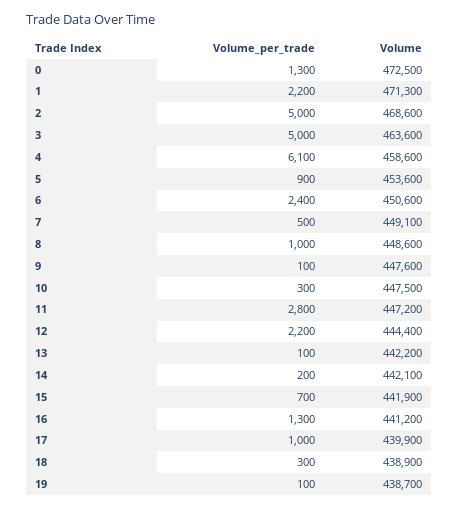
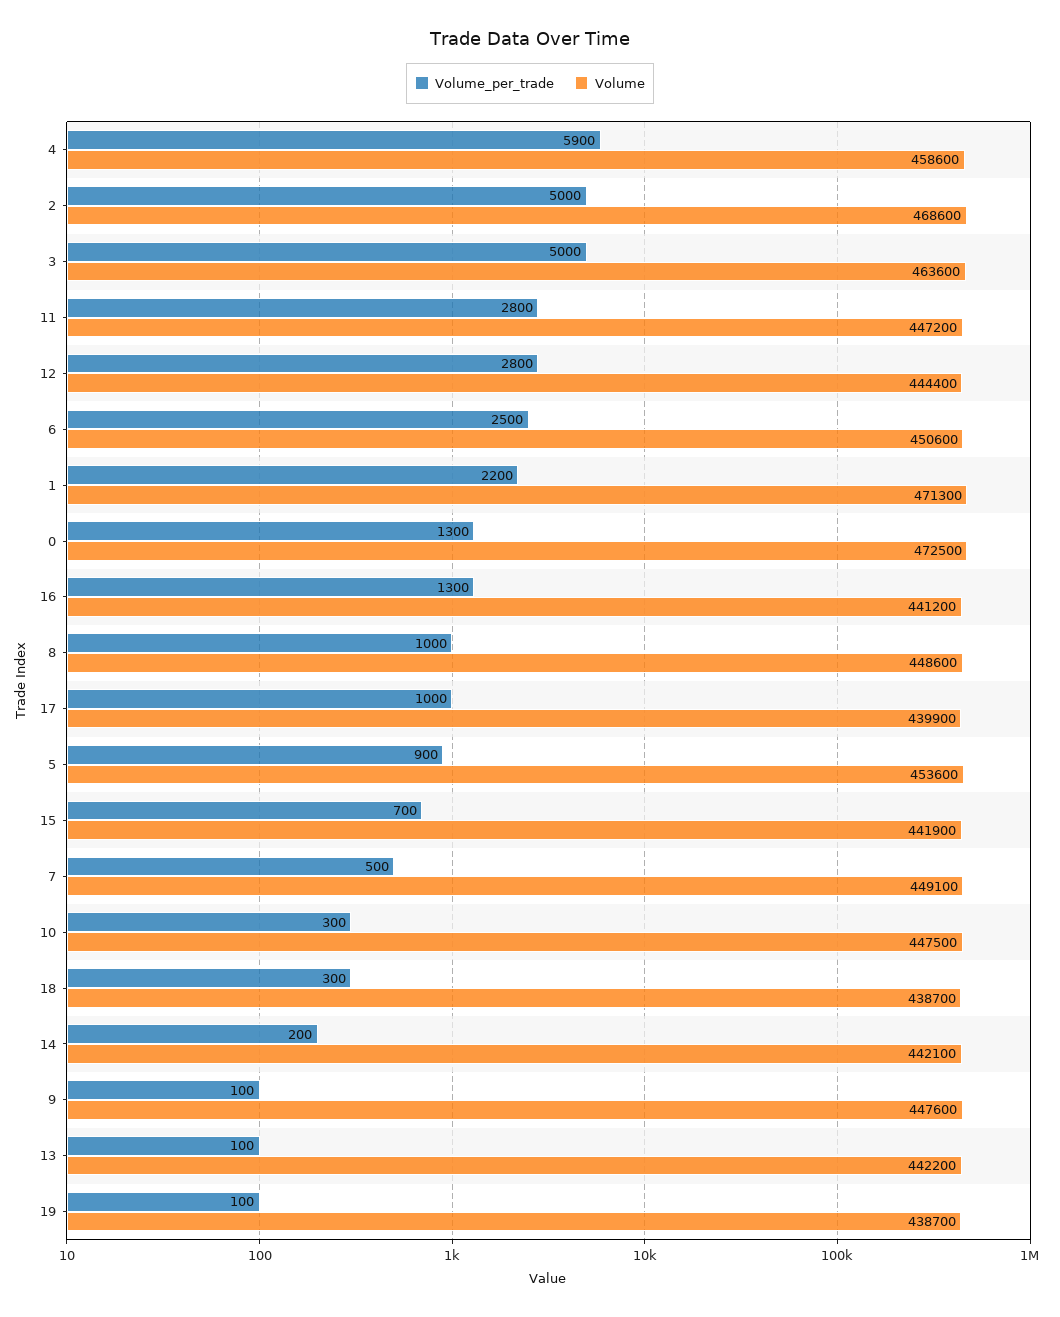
Volume_per_trade, 4: 6100 -> 5900
Volume_per_trade, 6: 2400 -> 2500
Volume_per_trade, 12: 2200 -> 2800
Volume, 18: 438900 -> 438700

